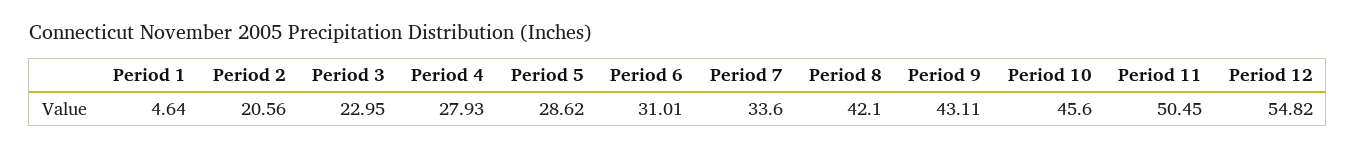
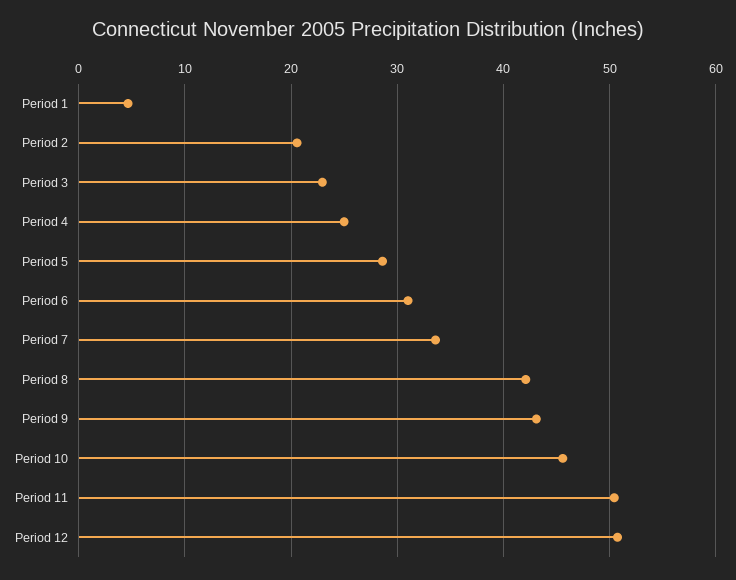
Period 4: 27.93 -> 25
Period 12: 54.82 -> 51

